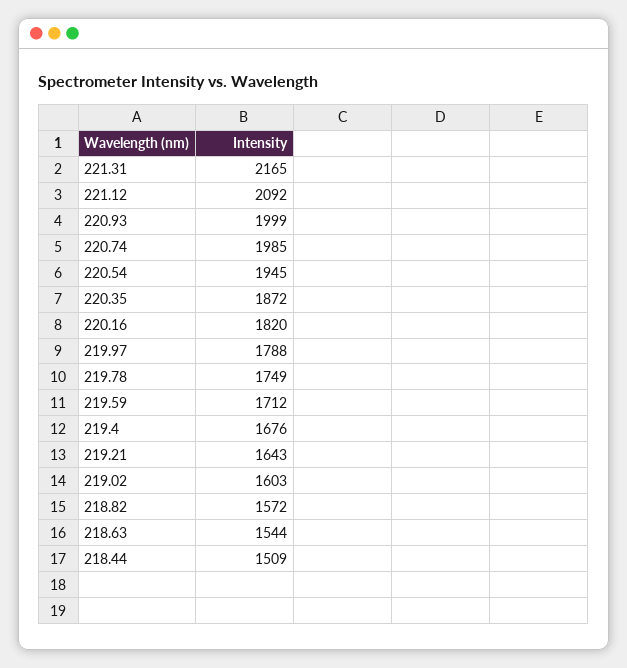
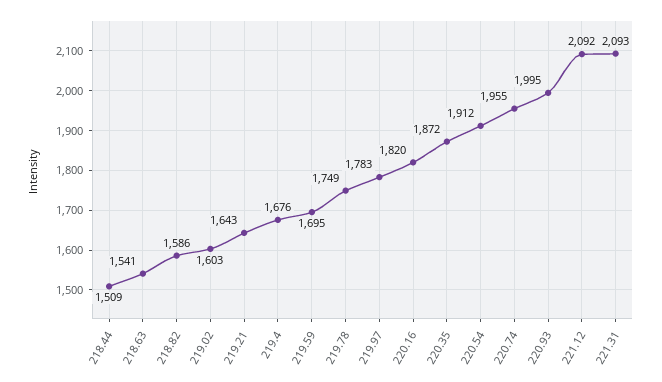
221.31: 2165 -> 2093
220.93: 1999 -> 1995
220.74: 1985 -> 1955
220.54: 1945 -> 1912
219.97: 1788 -> 1783
219.59: 1712 -> 1695
218.82: 1572 -> 1586
218.63: 1544 -> 1541

